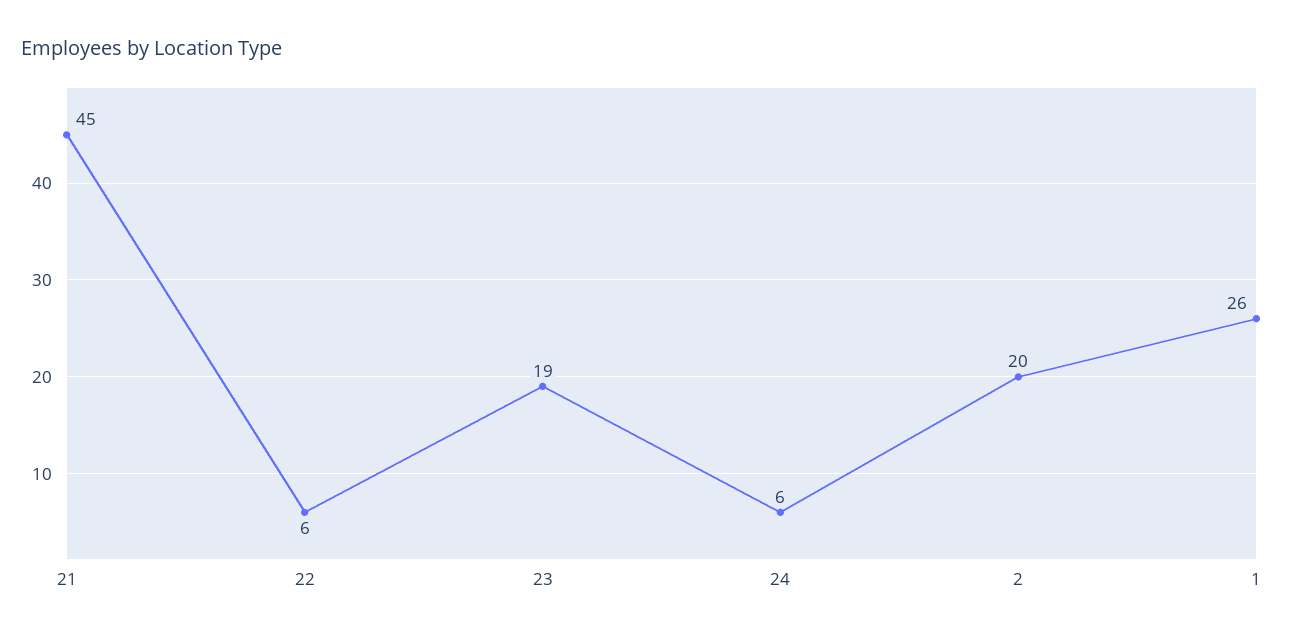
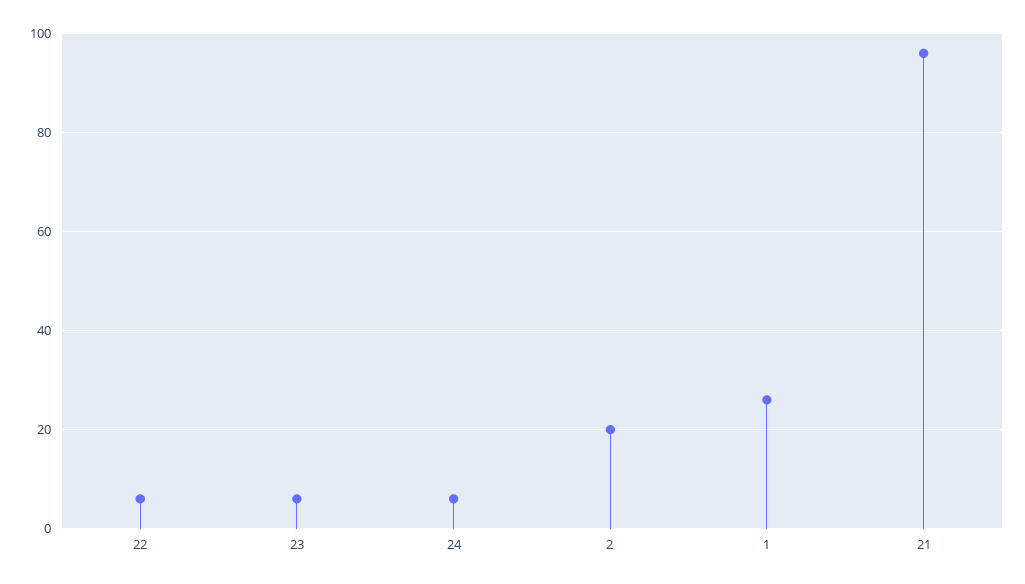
21: 45 -> 95
23: 19 -> 5

